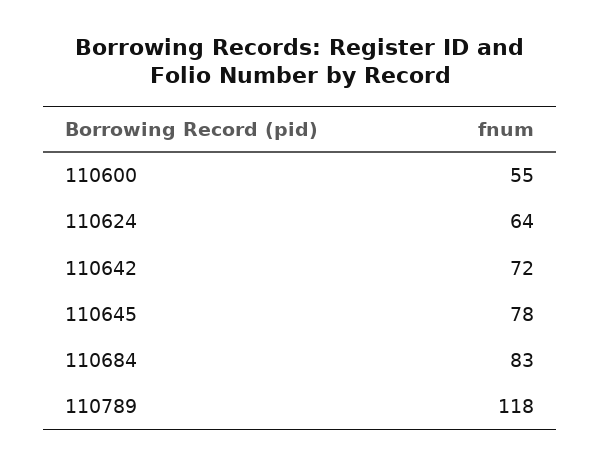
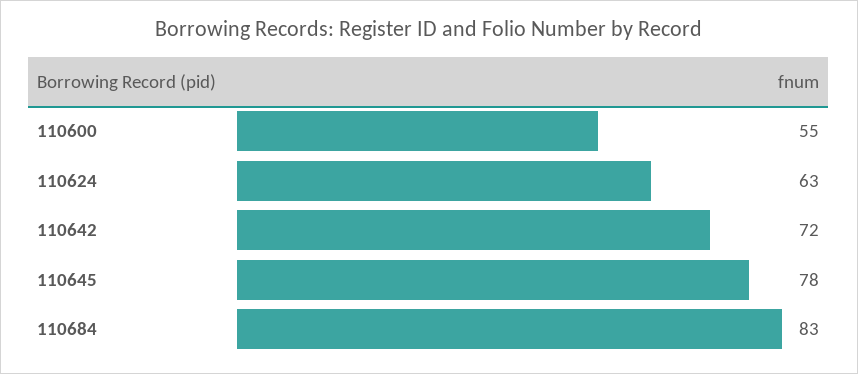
110624: 64 -> 63
110789: 118 -> none

